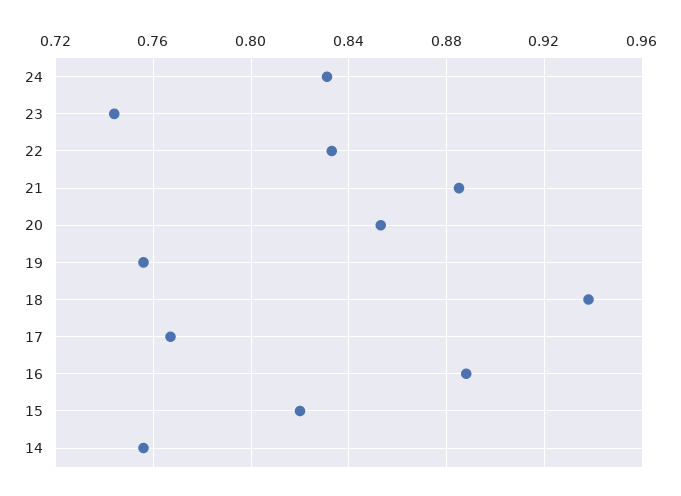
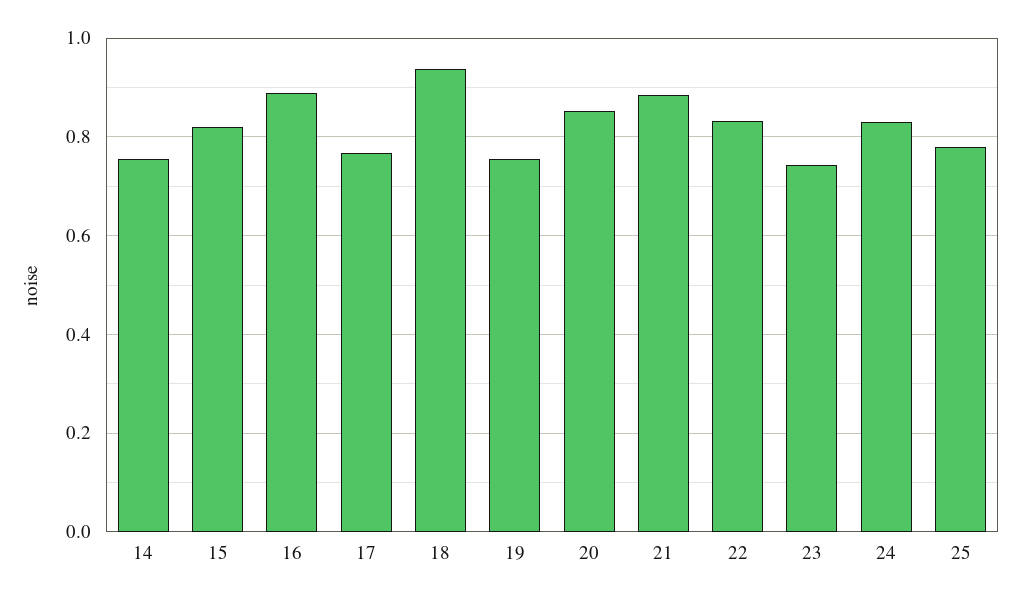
25: none -> 0.78

